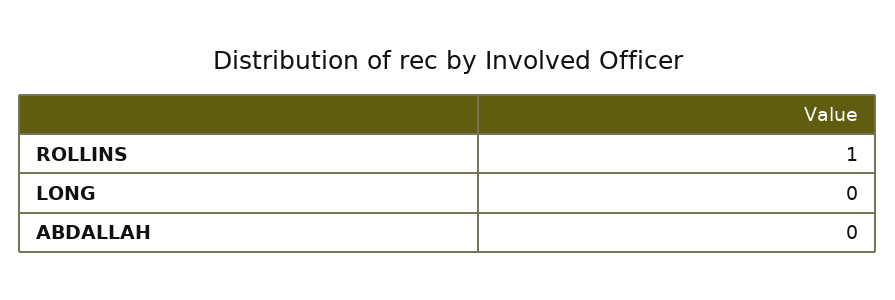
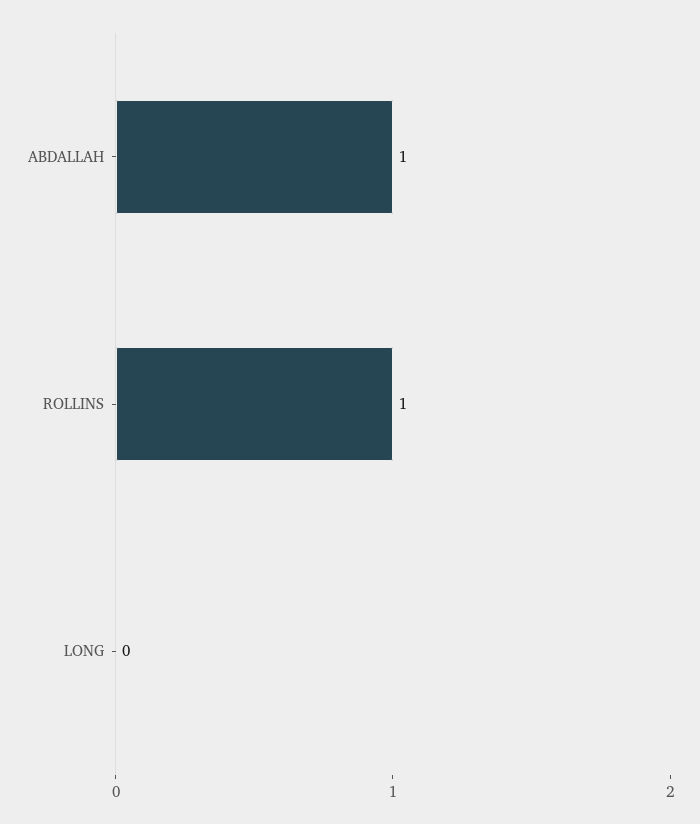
ABDALLAH: 0 -> 1

